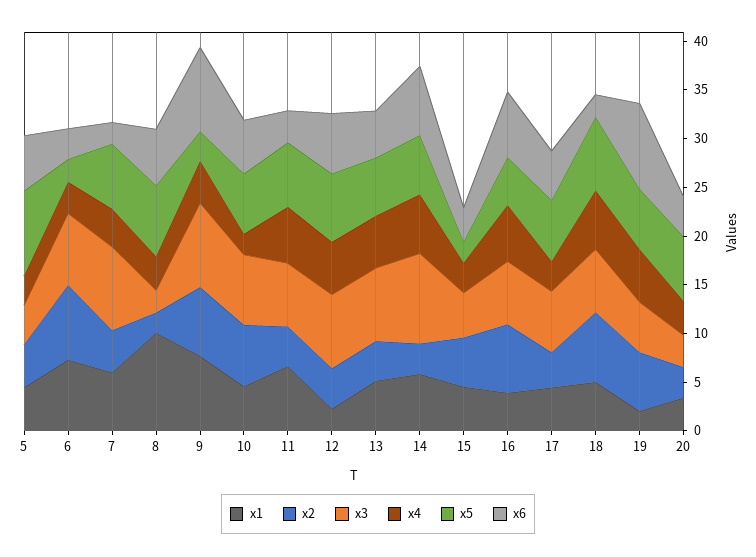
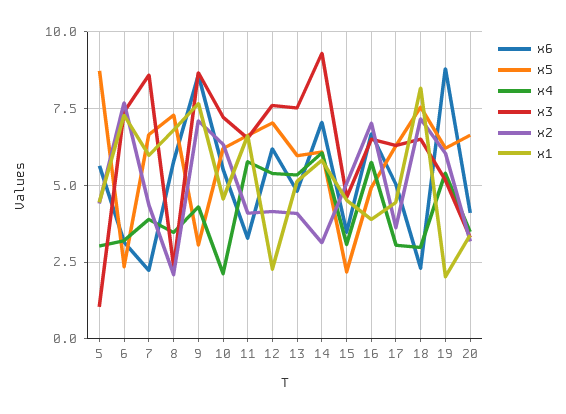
x3, 5: 4 -> 1
x1, 8: 10 -> 6.75
x1, 18: 5 -> 8.25
x4, 18: 6 -> 3

